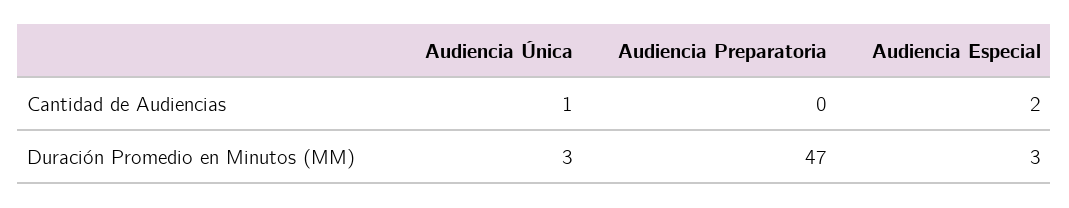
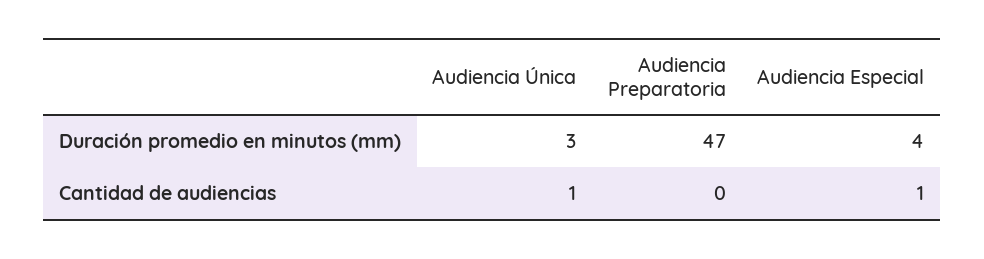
Audiencia Especial, Cantidad de Audiencias: 2 -> 1
Audiencia Especial, Duración Promedio en Minutos (MM): 3 -> 4

